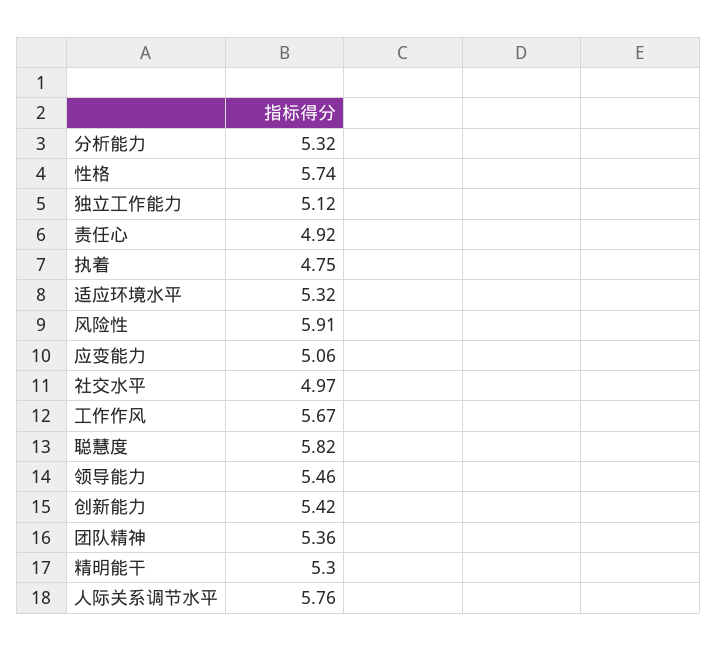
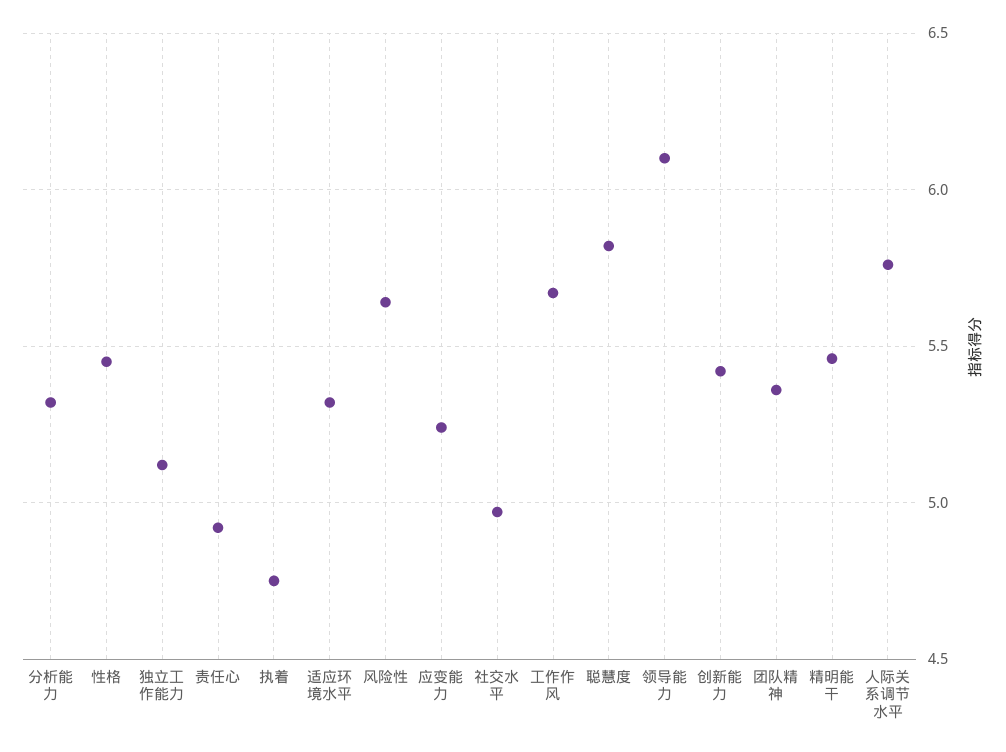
性格: 5.74 -> 5.45
风险性: 5.91 -> 5.65
应变能力: 5.06 -> 5.25
领导能力: 5.46 -> 6.1
精明能干: 5.3 -> 5.45

